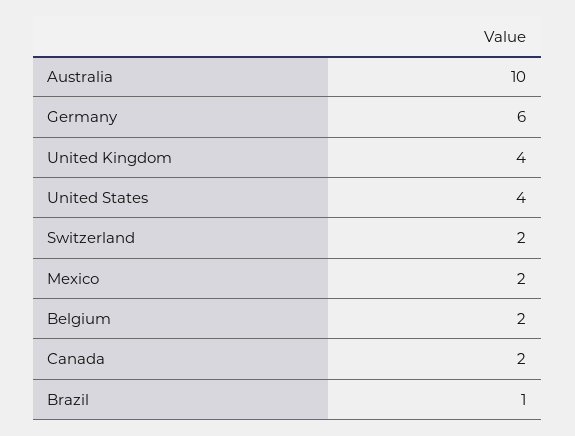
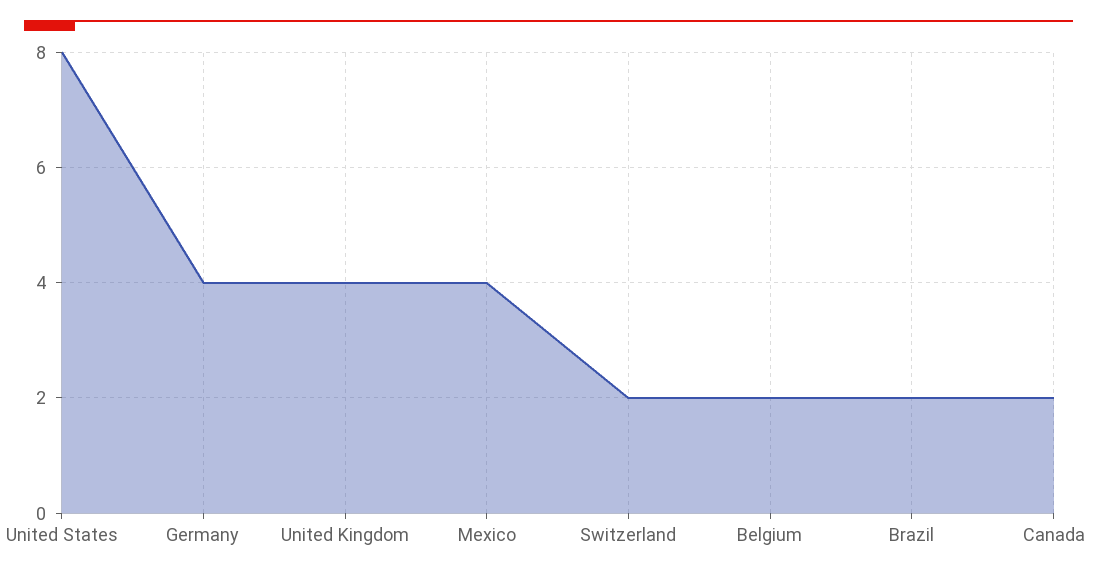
Australia: 10 -> none
Germany: 6 -> 4
United States: 4 -> 8
Mexico: 2 -> 4
Brazil: 1 -> 2

